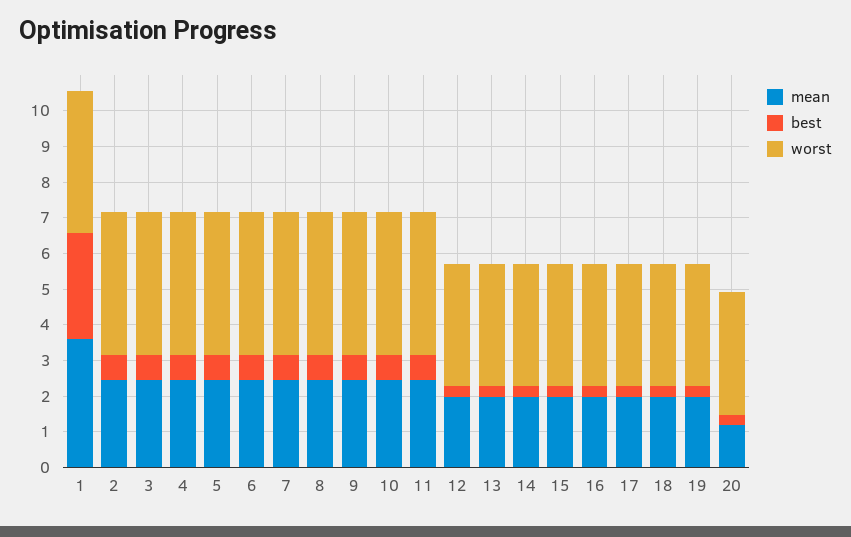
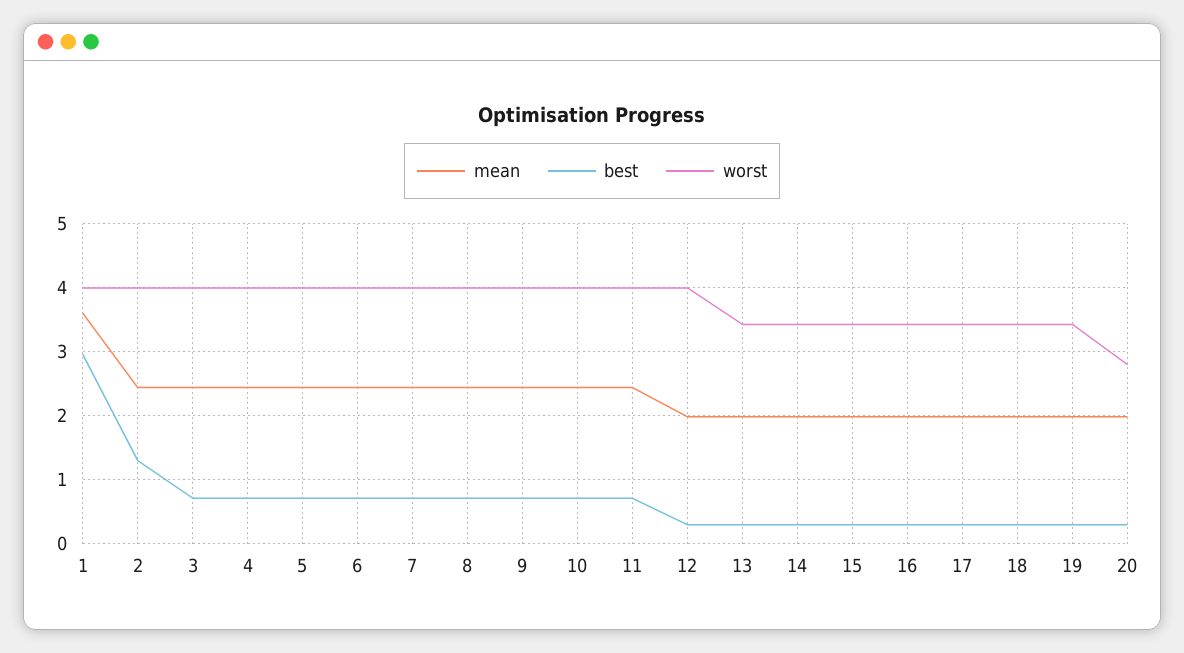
best, 2: 0.75 -> 1.3
worst, 12: 3.5 -> 4
mean, 20: 1.25 -> 2
worst, 20: 3.5 -> 2.8

